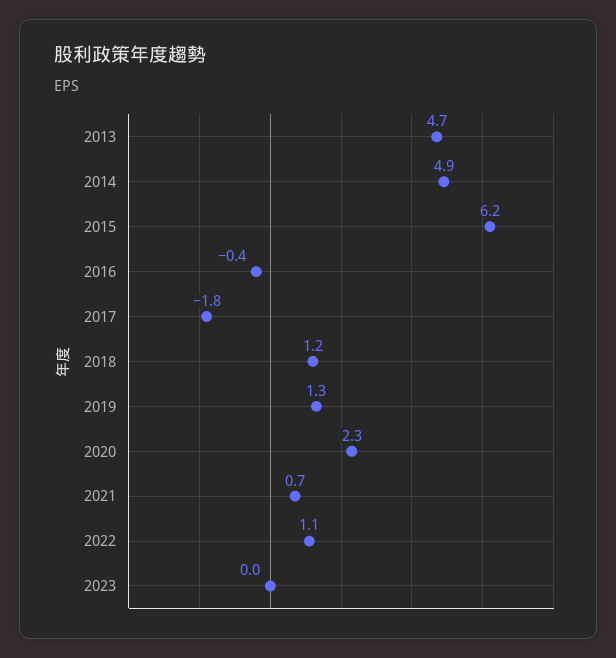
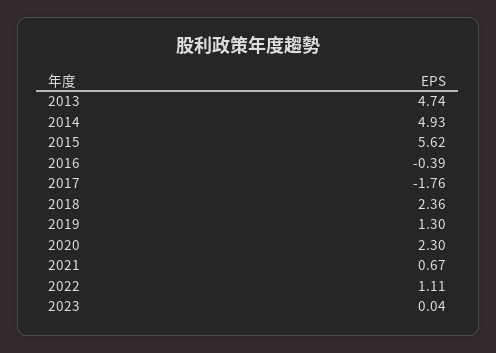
2015: 6.2 -> 5.62
2018: 1.2 -> 2.36

